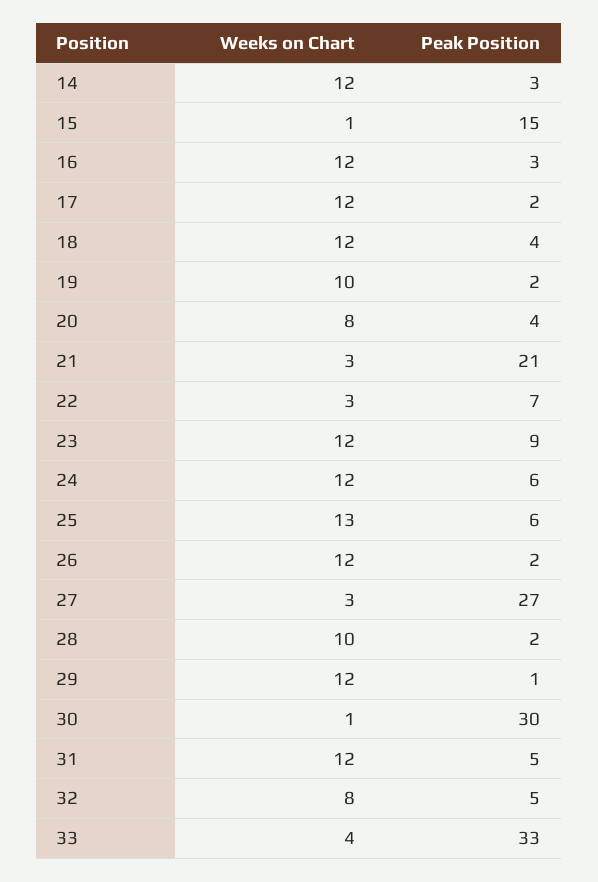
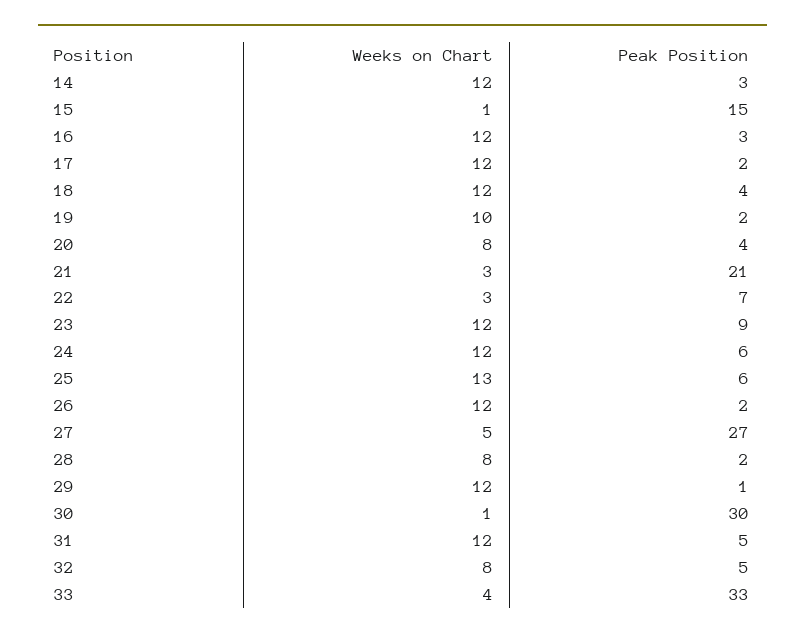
Weeks on Chart, 27: 3 -> 5
Weeks on Chart, 28: 10 -> 8

